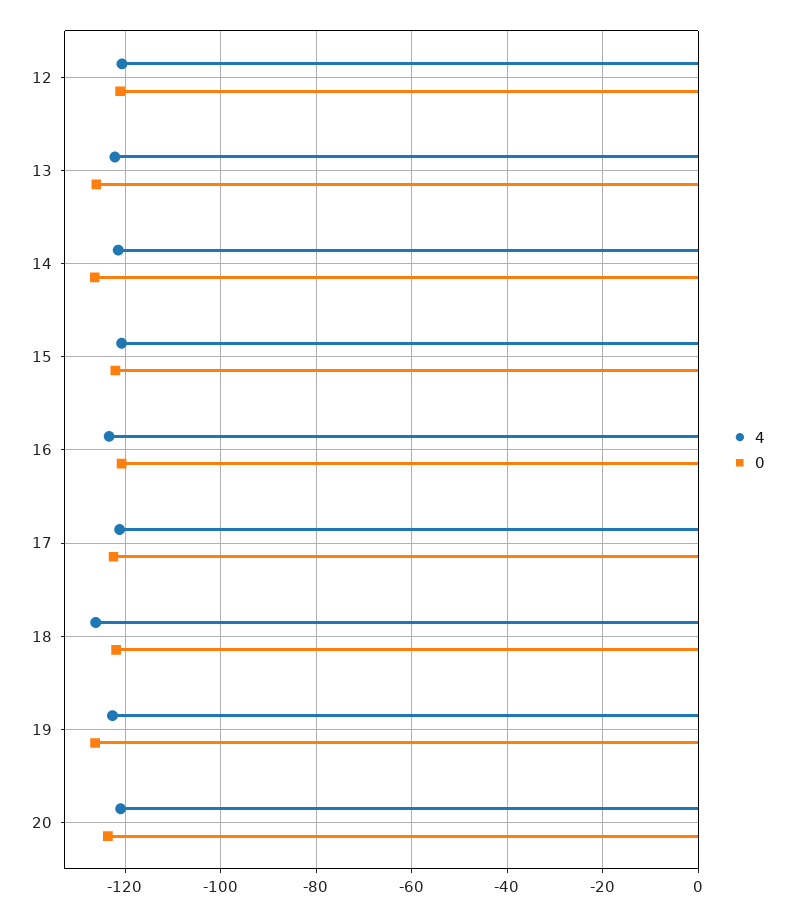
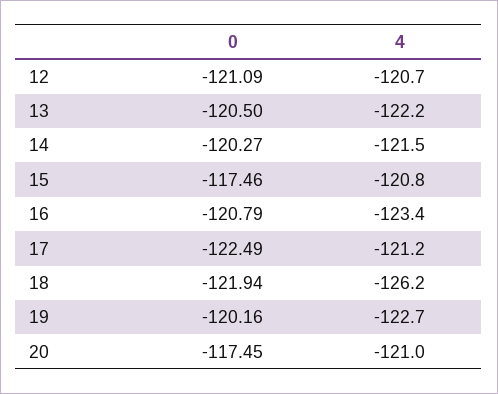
0, 13: -126 -> -120.5
0, 14: -126 -> -120.27
0, 15: -122 -> -117.46
0, 19: -126 -> -120.16
0, 20: -124 -> -117.45

